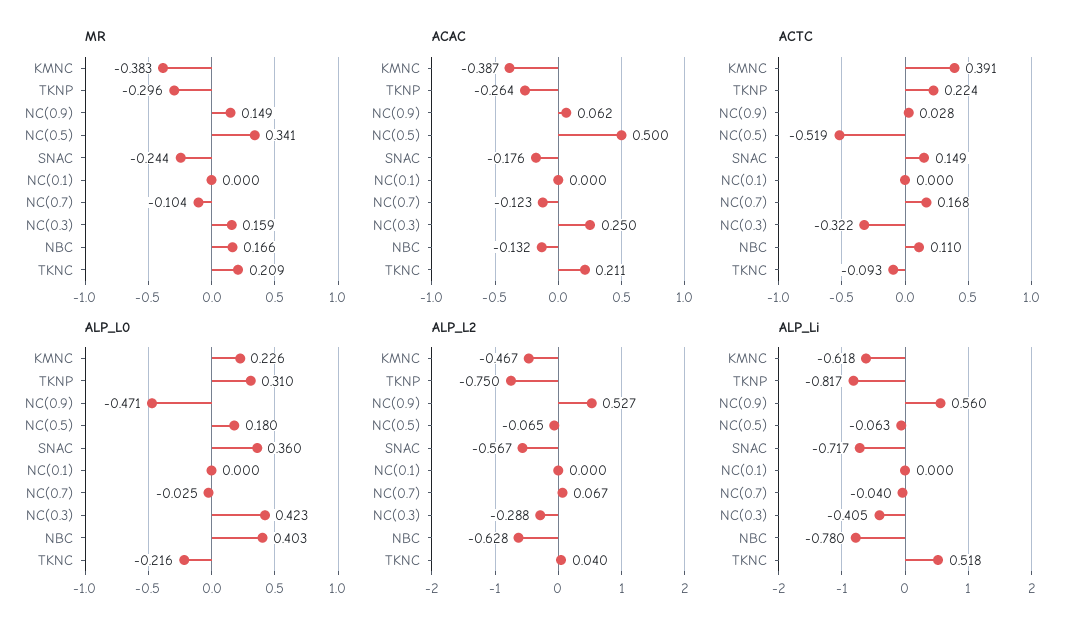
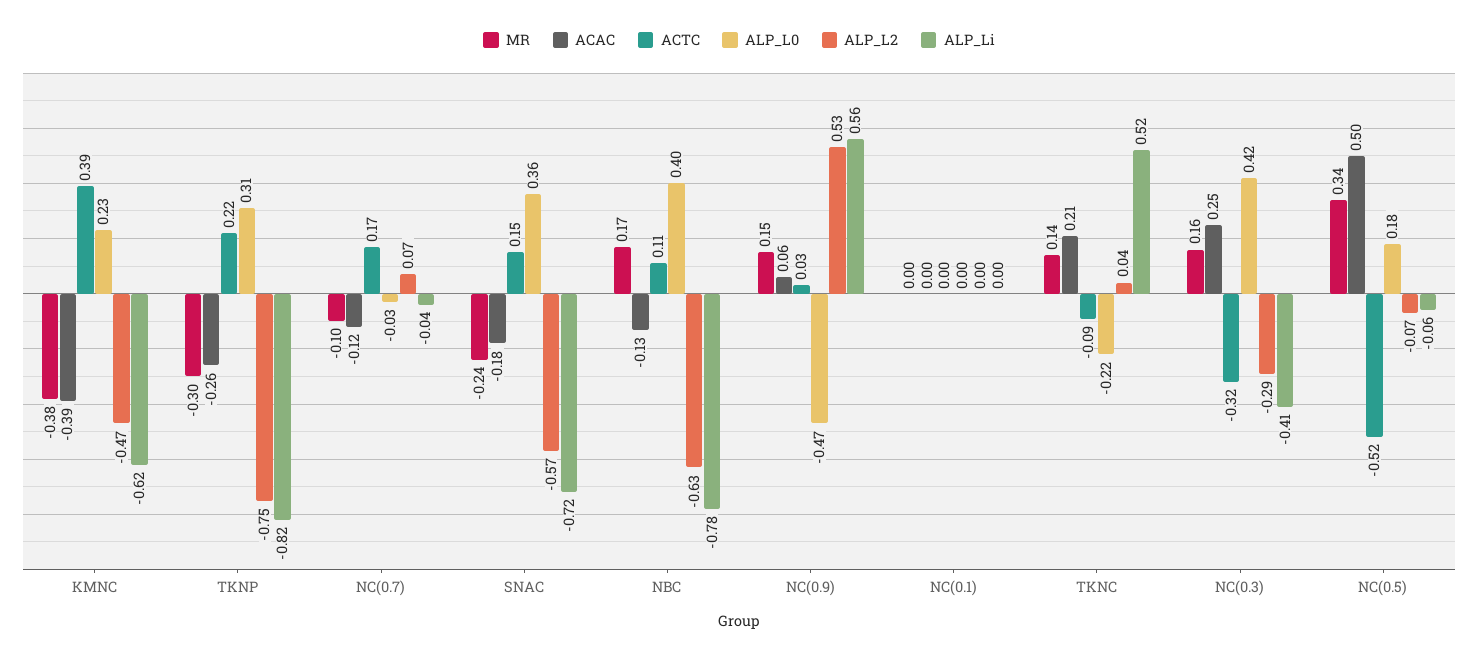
MR, TKNC: 0.209 -> 0.14

